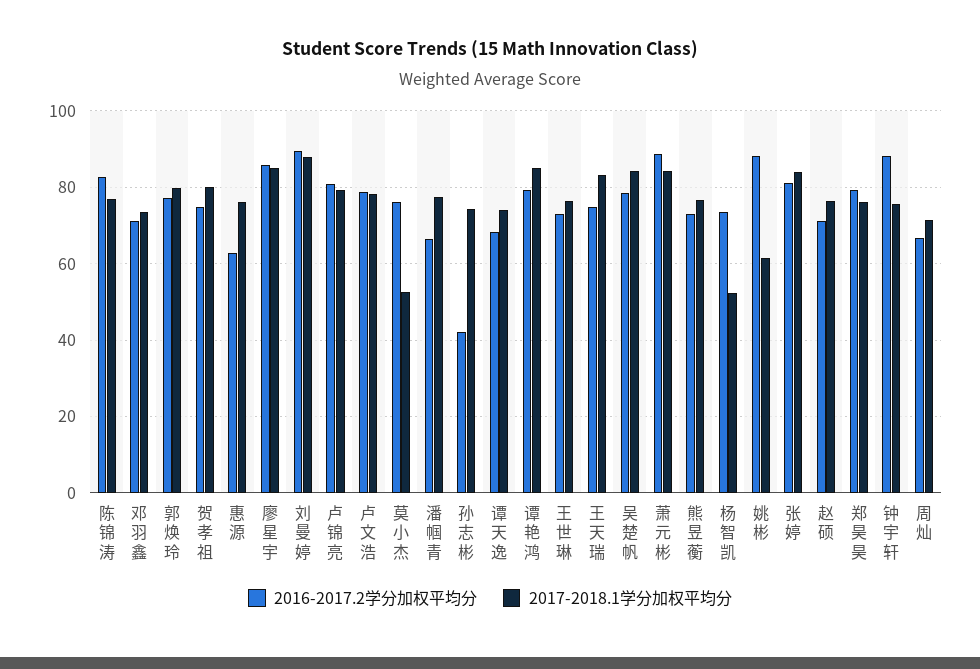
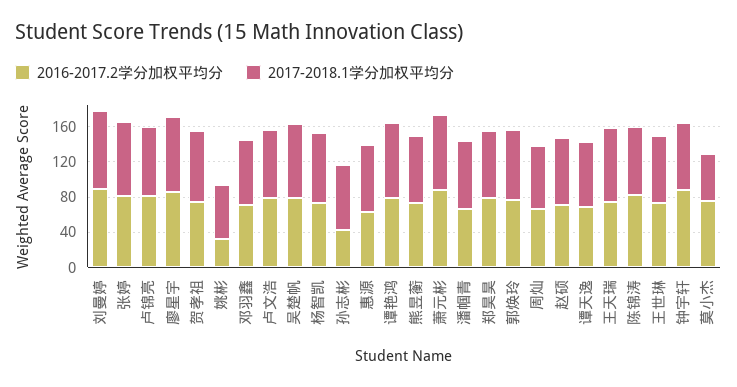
2017-2018.1学分加权平均分, 杨智凯: 52 -> 80
2016-2017.2学分加权平均分, 姚彬: 88 -> 30

